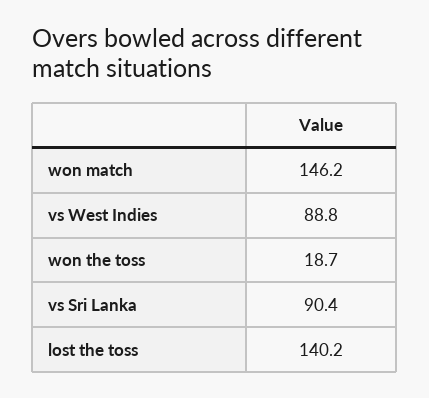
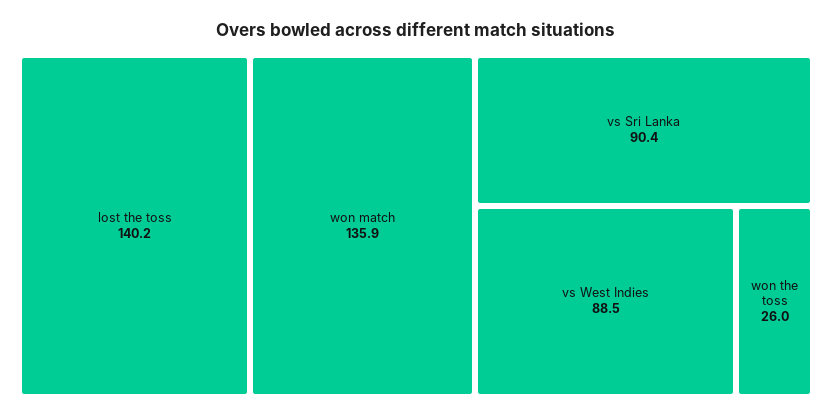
won match: 146.2 -> 135.9
vs West Indies: 88.8 -> 88.5
won the toss: 18.7 -> 26

